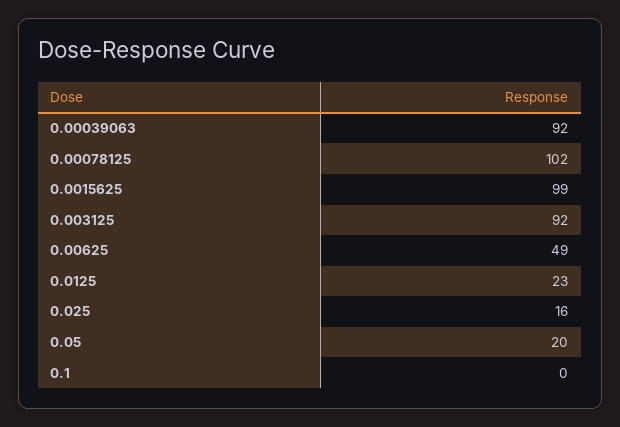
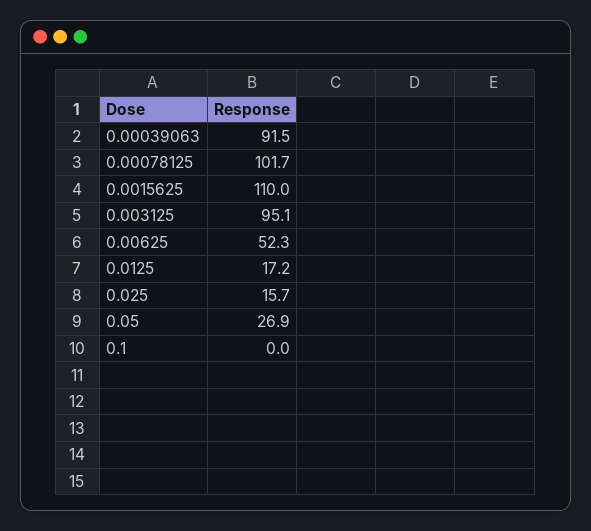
0.0015625: 99 -> 110
0.003125: 92 -> 95.1
0.00625: 49 -> 52.3
0.0125: 23 -> 17.2
0.05: 20 -> 26.9

